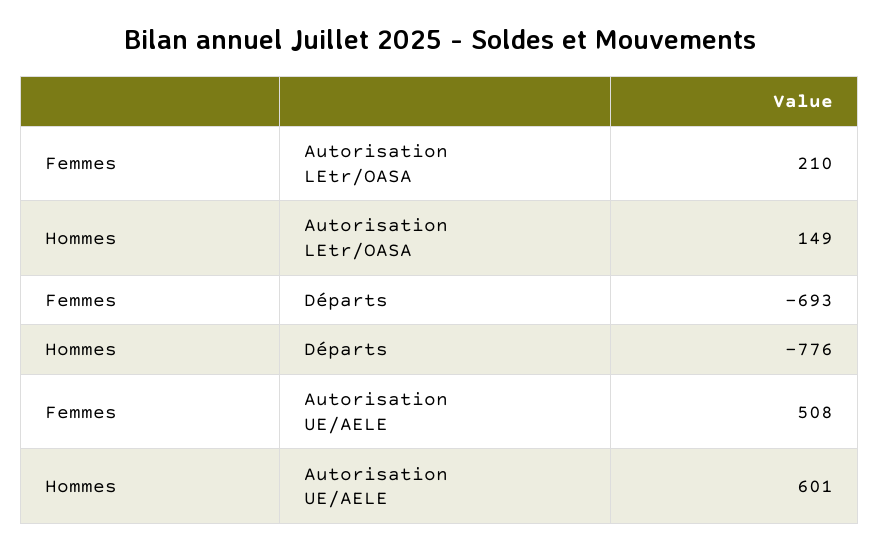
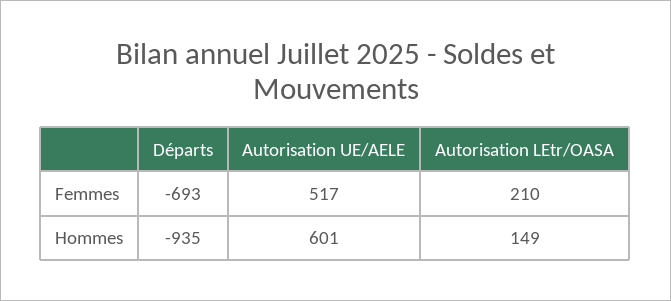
Hommes, Départs: -776 -> -935
Femmes, Autorisation UE/AELE: 508 -> 517

